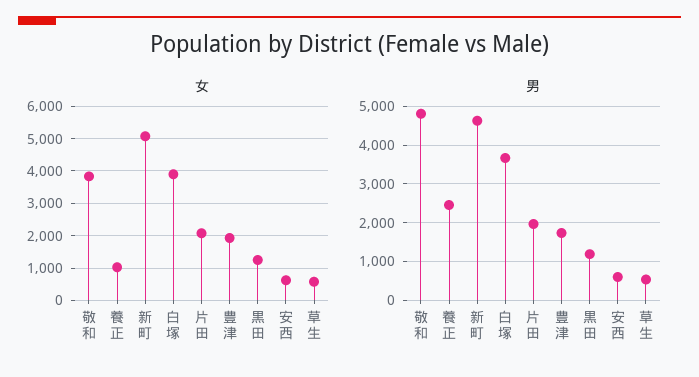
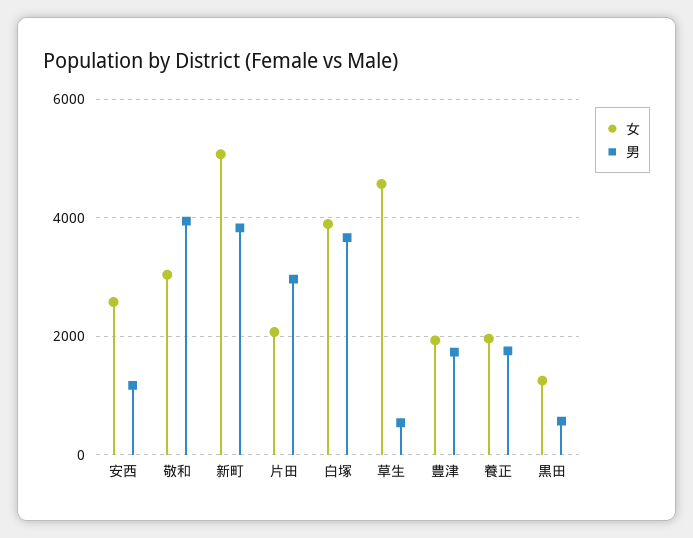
女, 敬和: 3800 -> 3000
女, 養正: 1000 -> 2000
女, 安西: 600 -> 2600
女, 草生: 600 -> 4600
男, 敬和: 4800 -> 4000
男, 養正: 2400 -> 1800
男, 新町: 4600 -> 3800
男, 片田: 2000 -> 3000
男, 黒田: 1200 -> 600
男, 安西: 600 -> 1200

